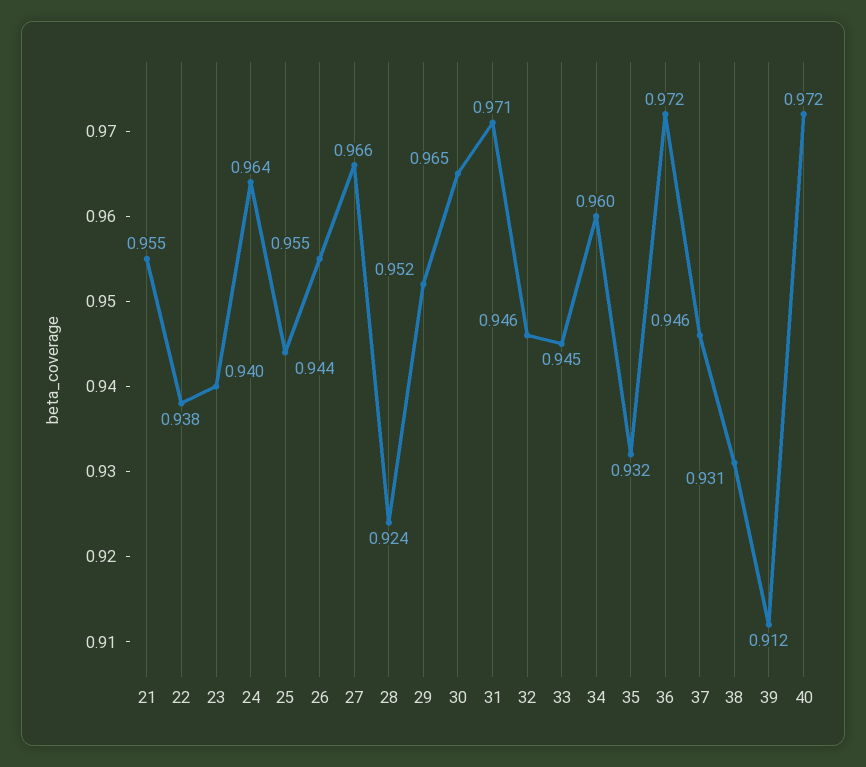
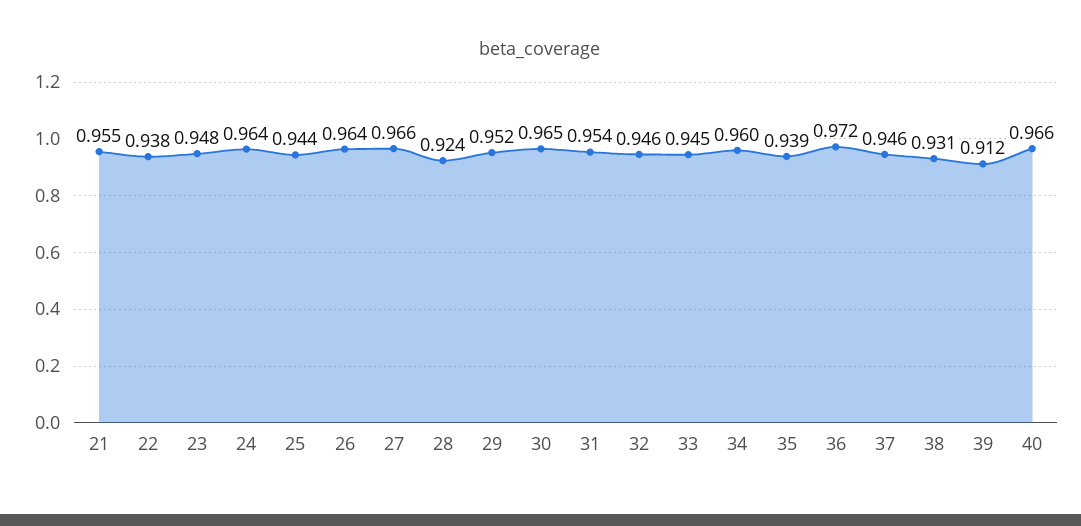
23: 0.94 -> 0.948
26: 0.955 -> 0.964
31: 0.971 -> 0.954
35: 0.932 -> 0.939
40: 0.972 -> 0.966

